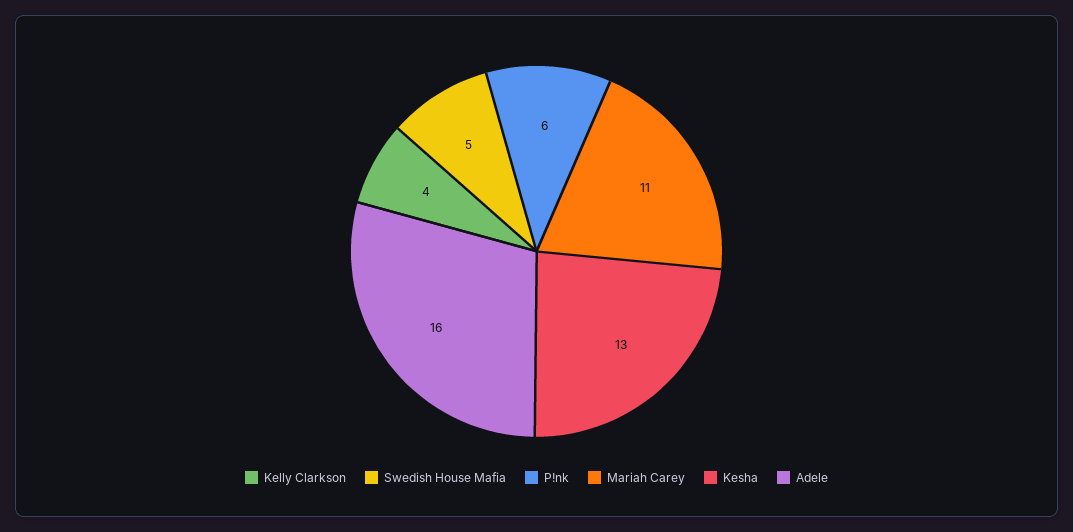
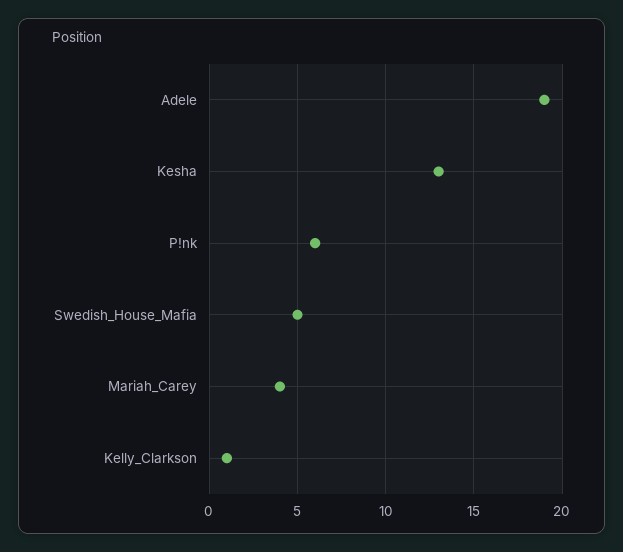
Kelly Clarkson: 4 -> 1
Mariah Carey: 11 -> 4
Adele: 16 -> 19

